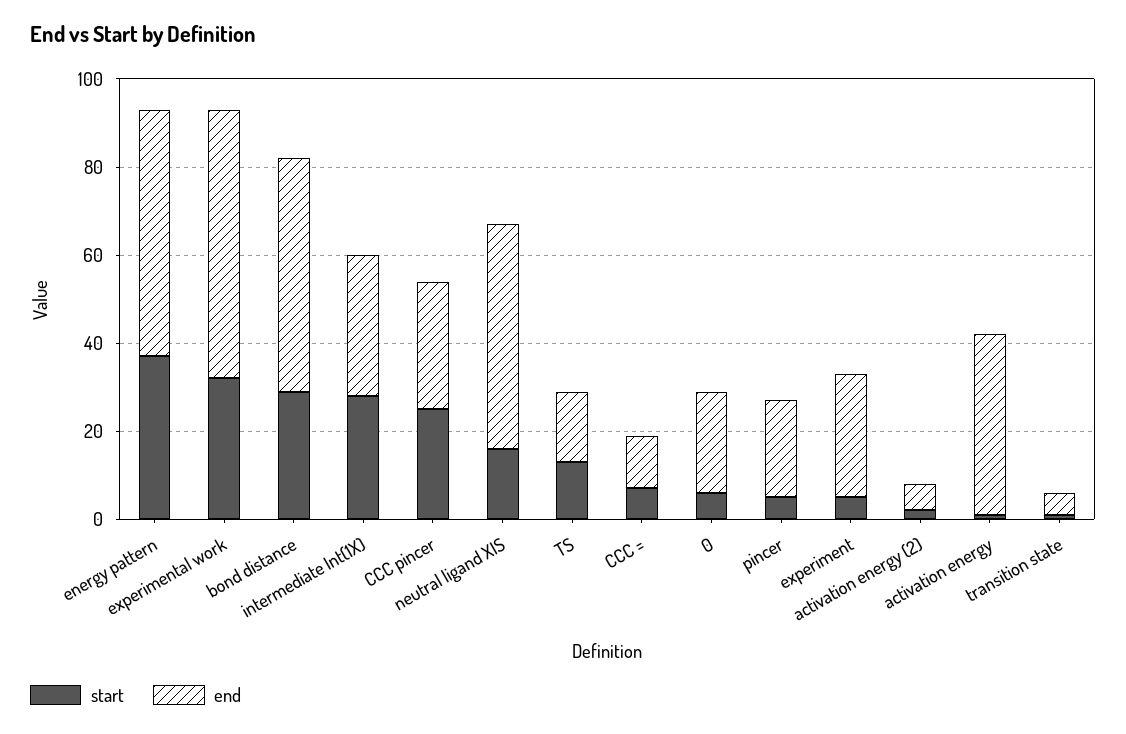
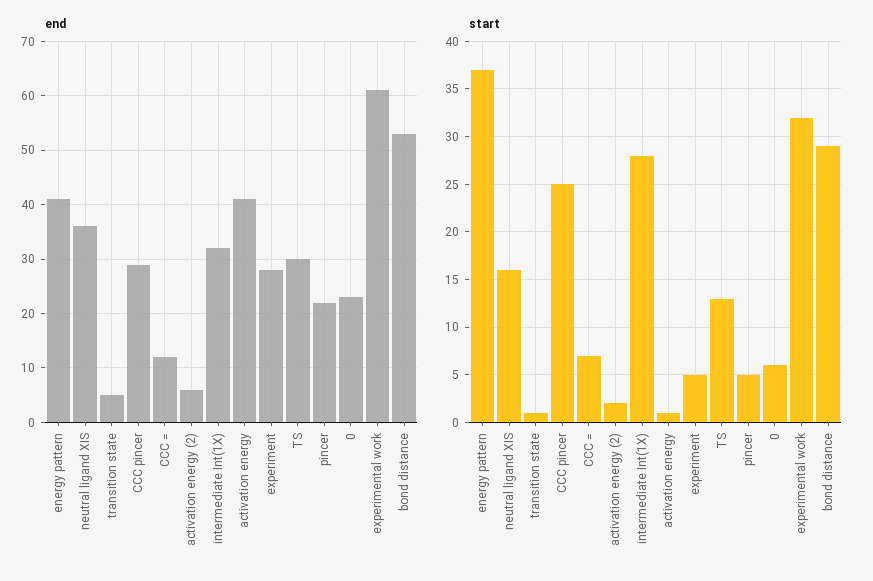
end, energy pattern: 55 -> 40
end, neutral ligand XIS: 50 -> 35
end, TS: 15 -> 30

